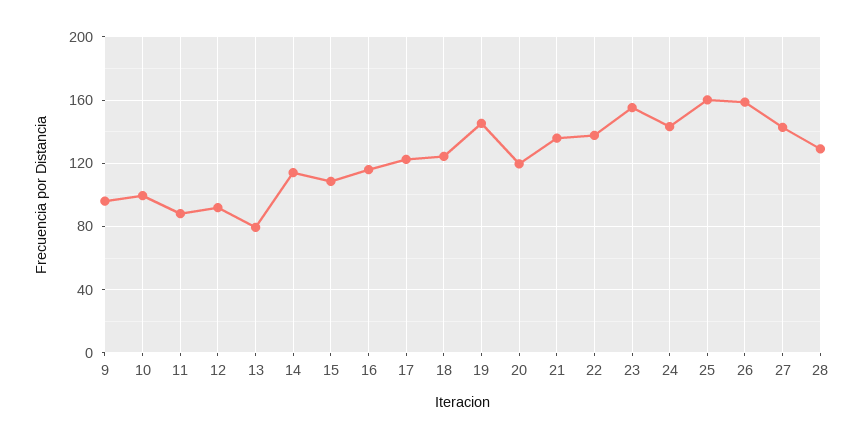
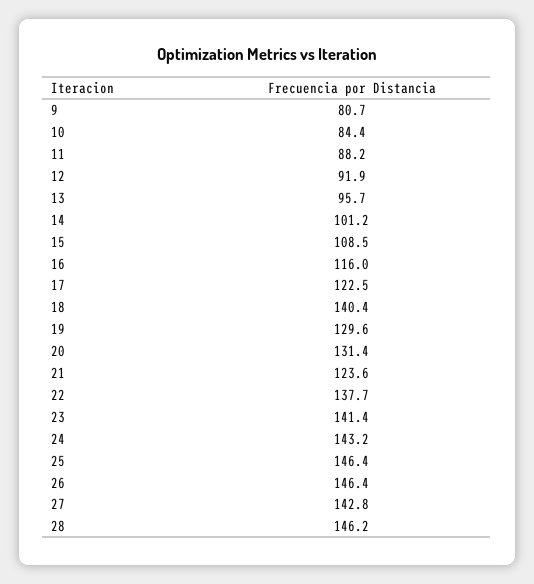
9: 95 -> 80.7
10: 100 -> 84.4
13: 80 -> 95.7
14: 115 -> 101.2
18: 125 -> 140.4
19: 145 -> 129.6
20: 120 -> 131.4
21: 135 -> 123.6
23: 155 -> 141.4
25: 160 -> 146.4
26: 160 -> 146.4
28: 130 -> 146.2

